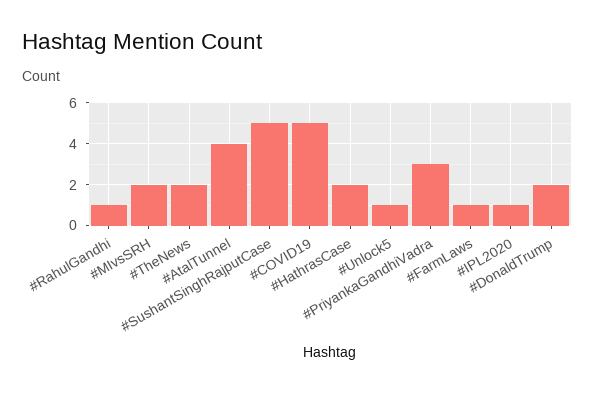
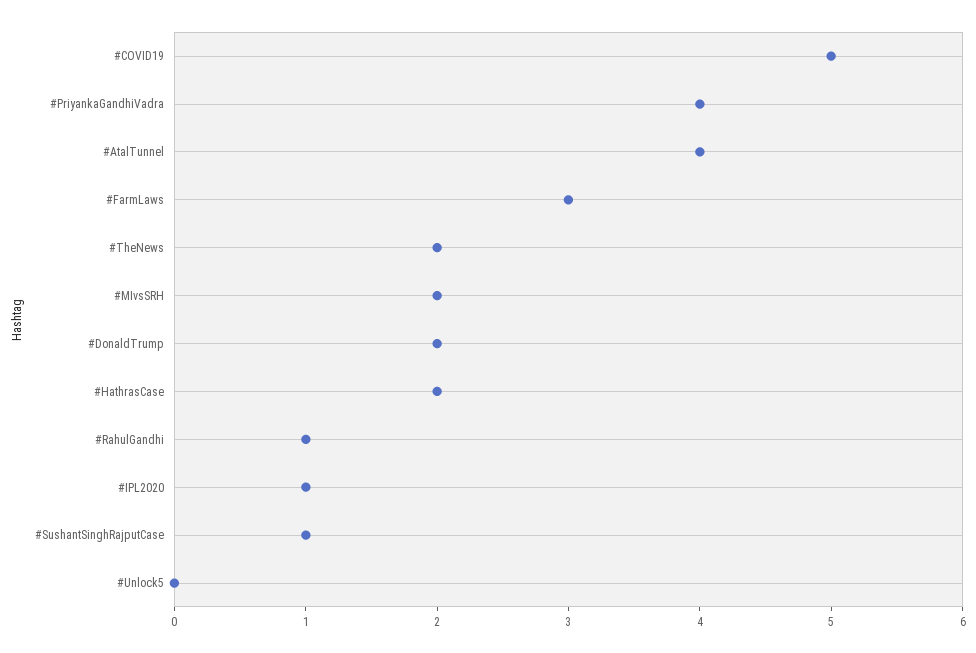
#SushantSinghRajputCase: 5 -> 1
#Unlock5: 1 -> 0
#PriyankaGandhiVadra: 3 -> 4
#FarmLaws: 1 -> 3

